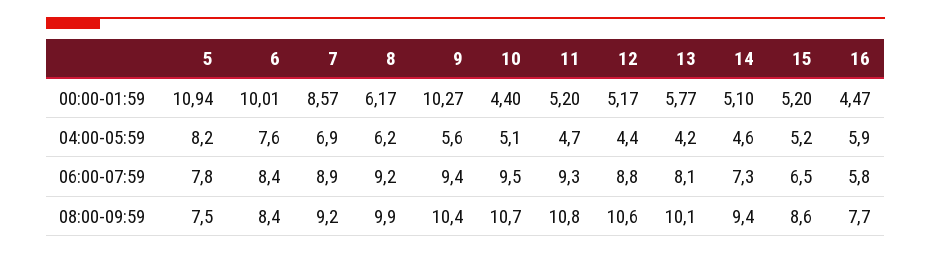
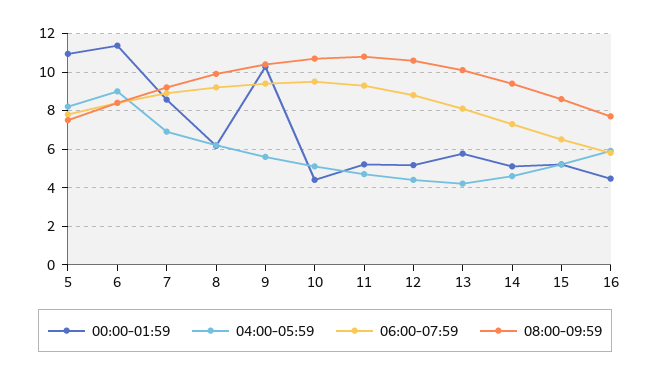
00:00-01:59, 6: 10.01 -> 11.5
04:00-05:59, 6: 7.6 -> 9

